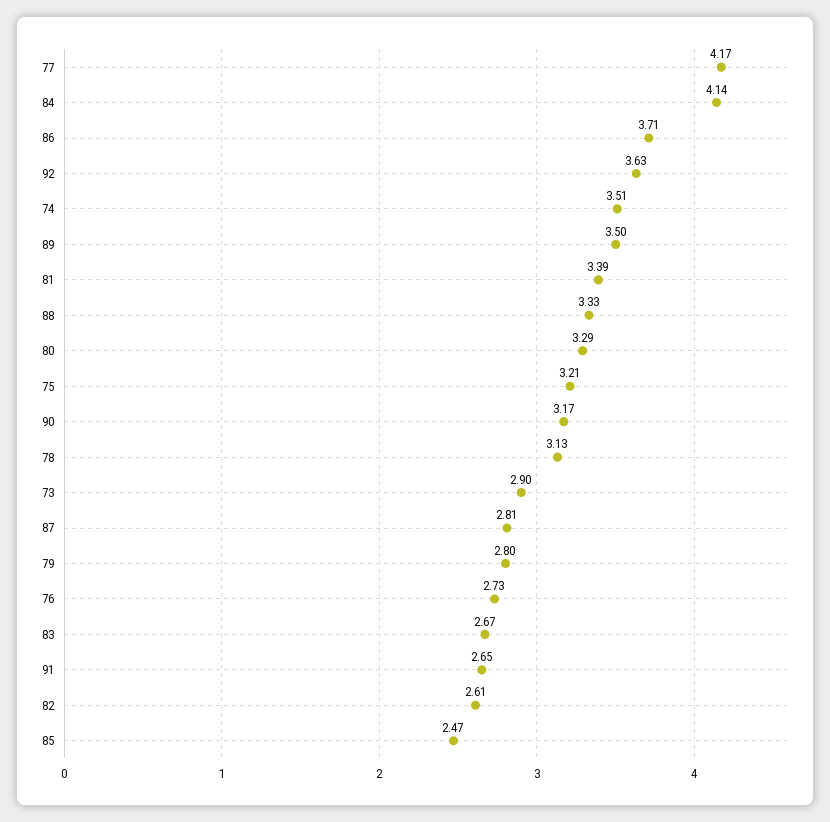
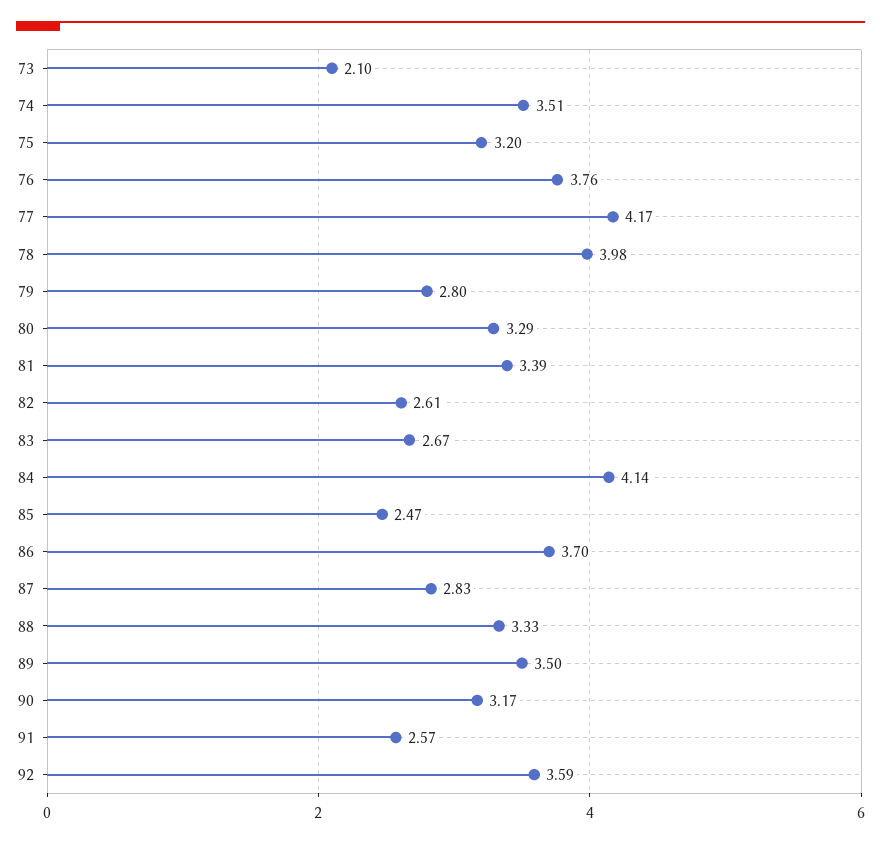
86: 3.71 -> 3.7
92: 3.63 -> 3.59
75: 3.21 -> 3.2
78: 3.13 -> 3.98
73: 2.9 -> 2.1
87: 2.81 -> 2.83
76: 2.73 -> 3.76
91: 2.65 -> 2.57

